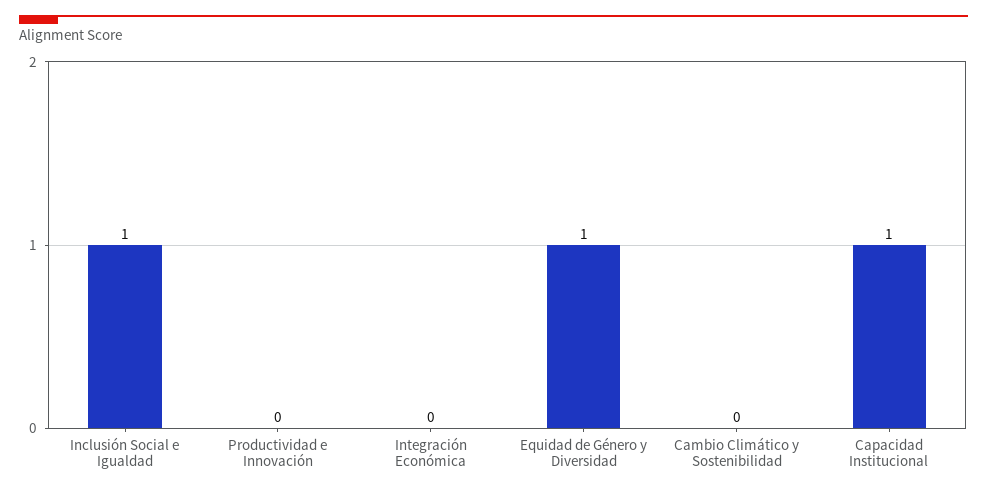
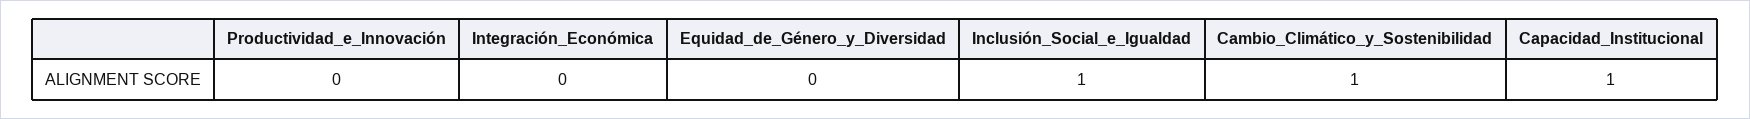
Equidad de Género y Diversidad: 1 -> 0
Cambio Climático y Sostenibilidad: 0 -> 1

